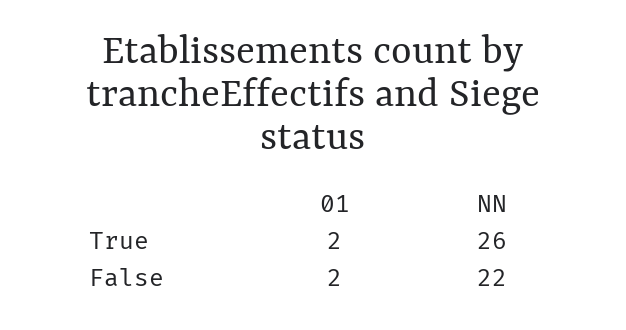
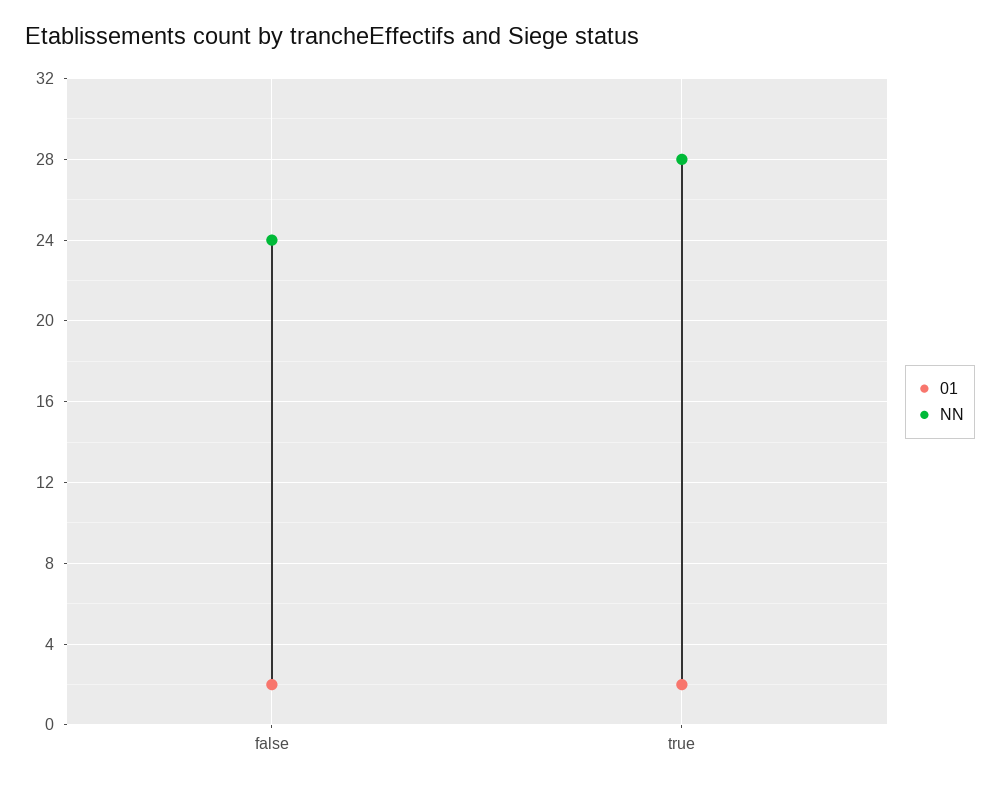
NN, True: 26 -> 28
NN, False: 22 -> 24

